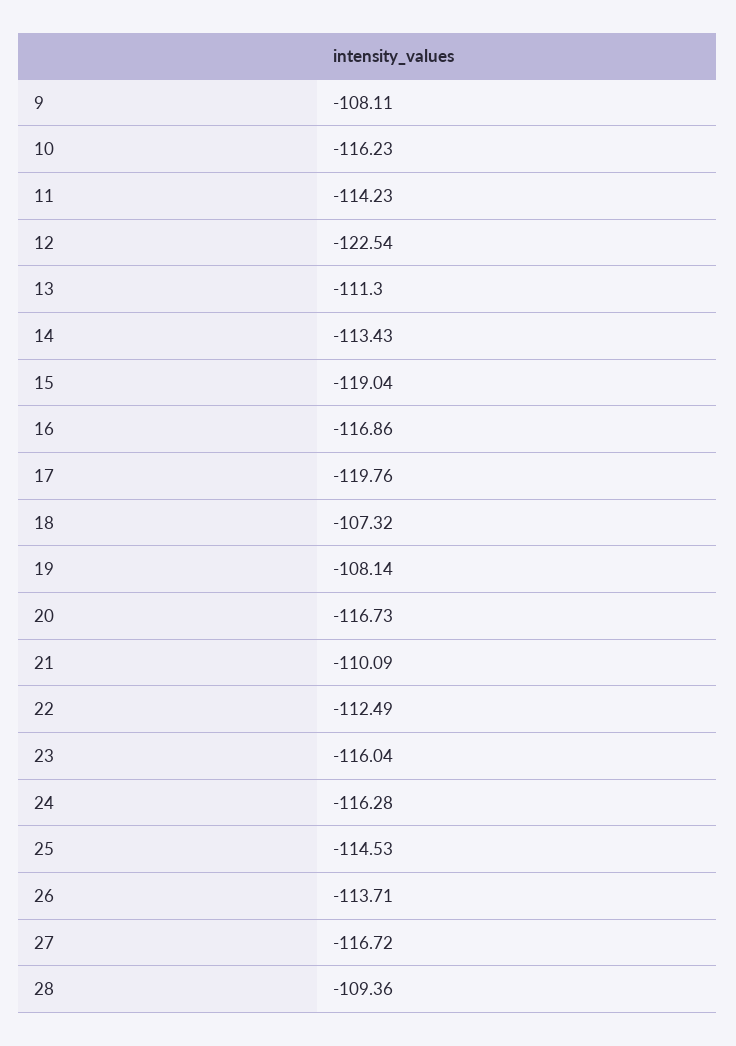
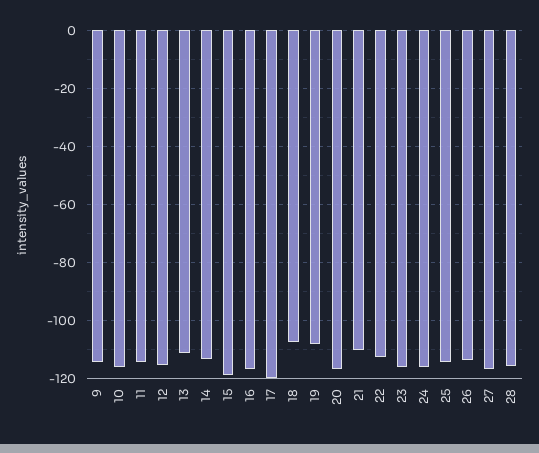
9: -108.11 -> -115
12: -122.54 -> -115
28: -109.36 -> -115

